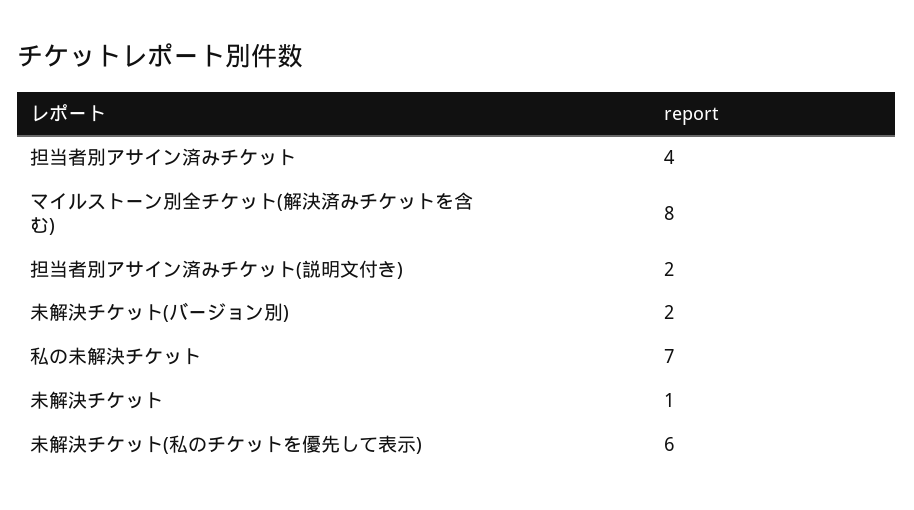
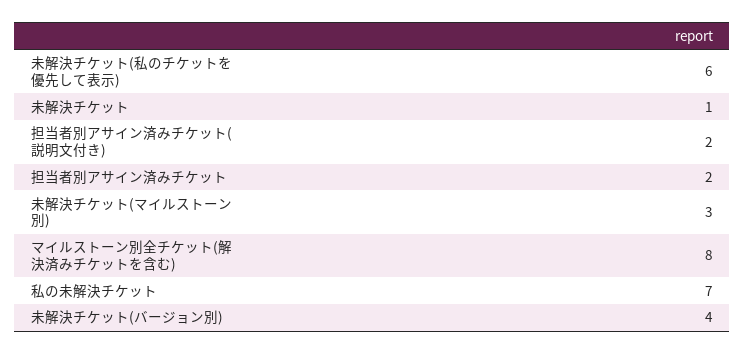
担当者別アサイン済みチケット: 4 -> 2
未解決チケット(バージョン別): 2 -> 4
未解決チケット(マイルストーン別): none -> 3

